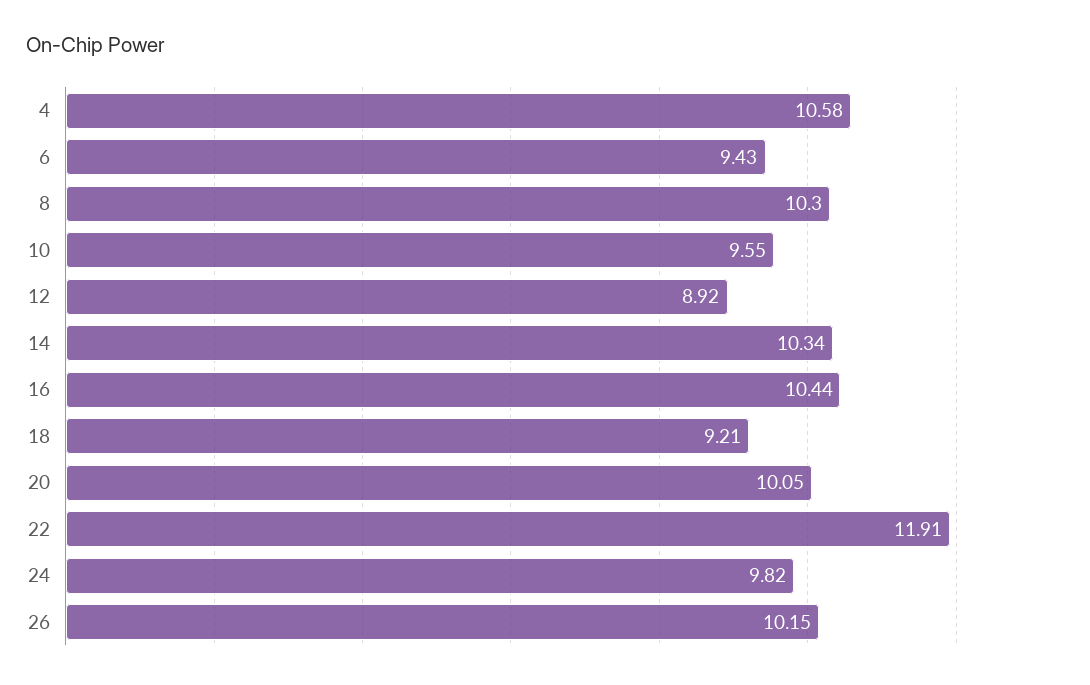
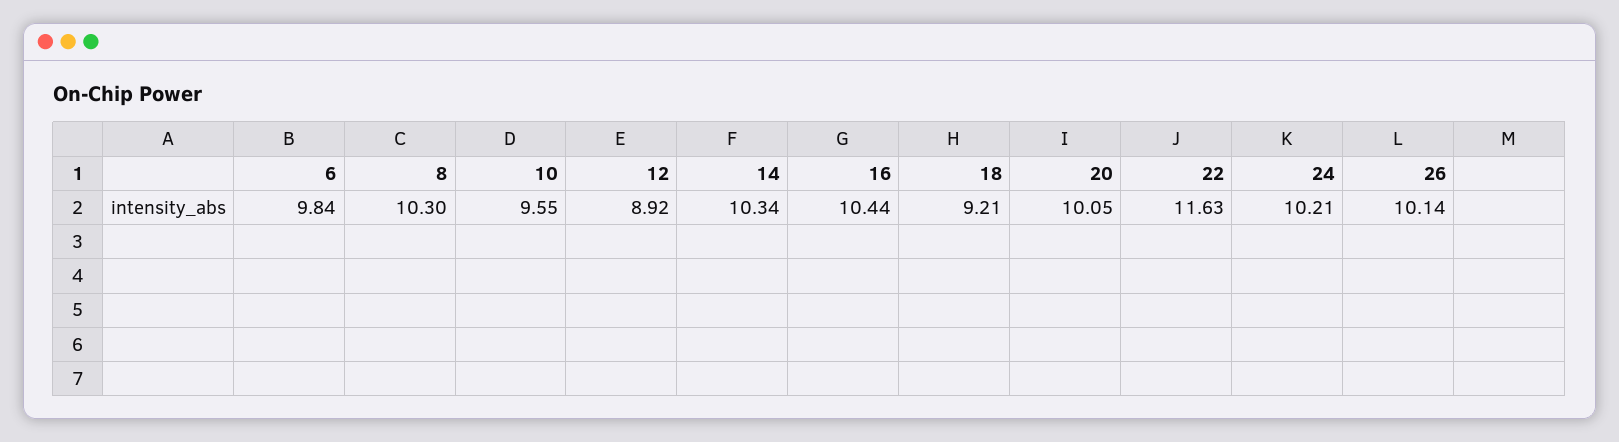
4: 10.58 -> none
6: 9.43 -> 9.84
22: 11.91 -> 11.63
24: 9.82 -> 10.21
26: 10.15 -> 10.14

